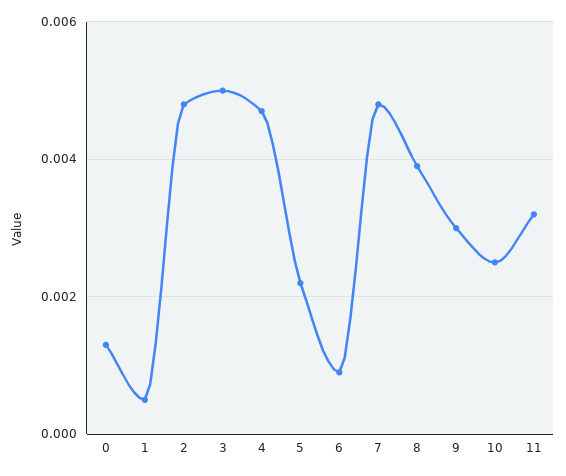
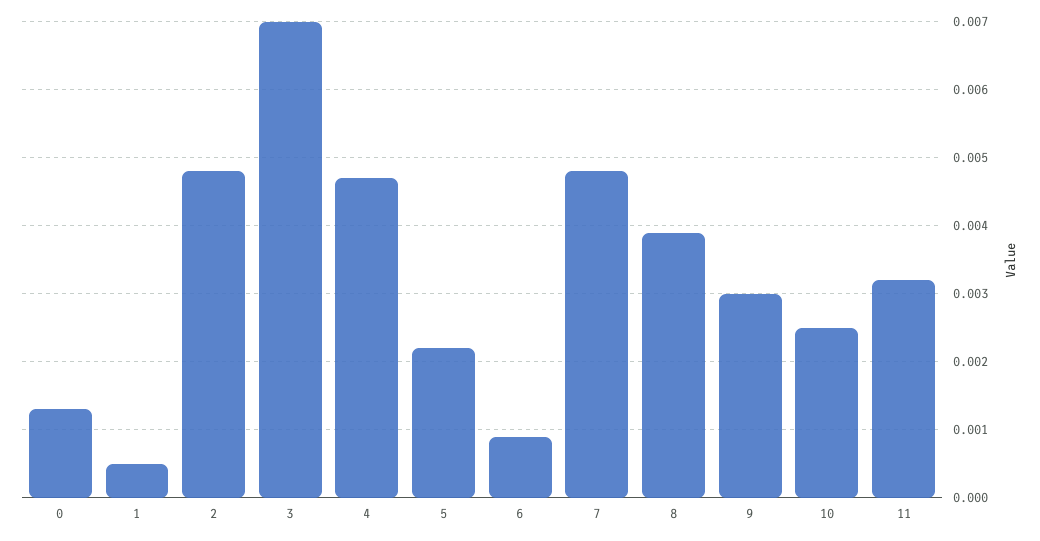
3: 0.005 -> 0.007

